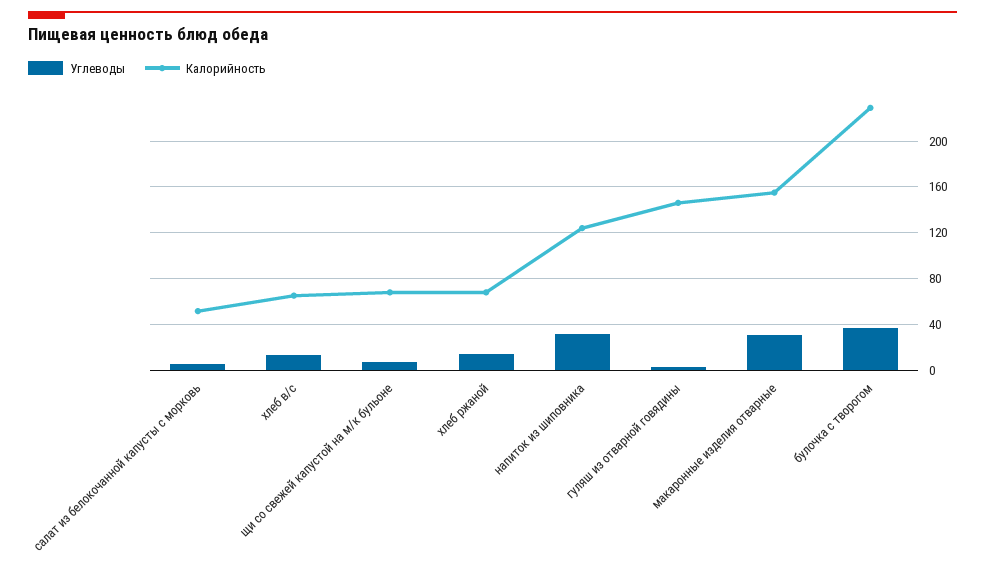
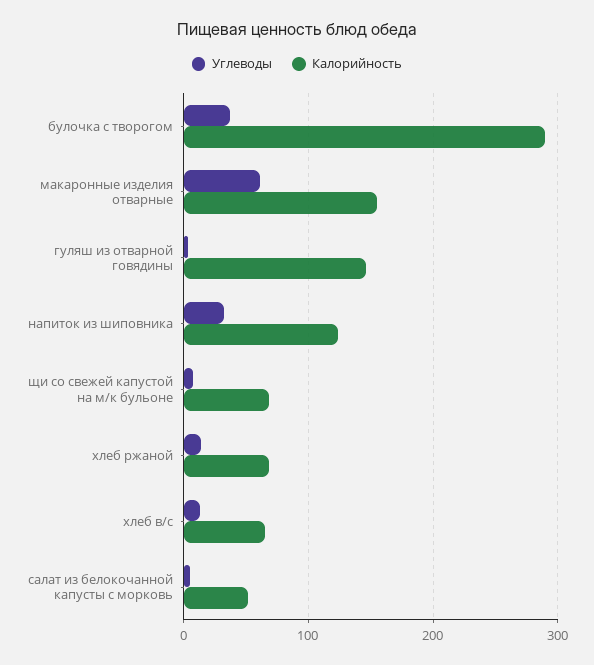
Углеводы, макаронные изделия отварные: 30 -> 60
Калорийность, булочка с творогом: 230 -> 290

